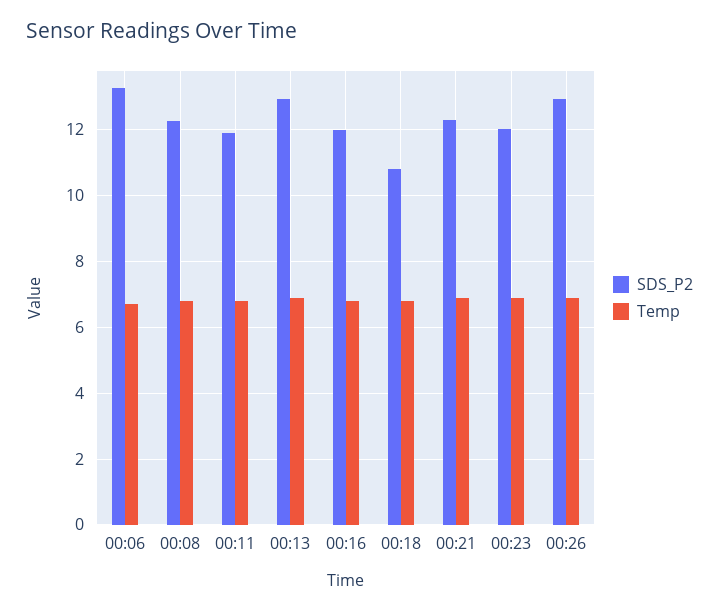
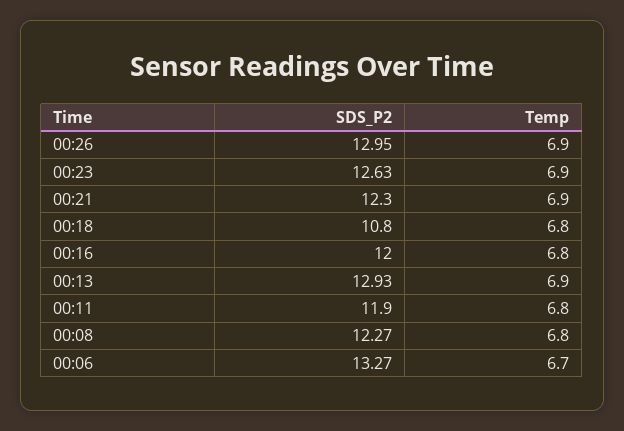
SDS_P2, 00:23: 12 -> 12.63

